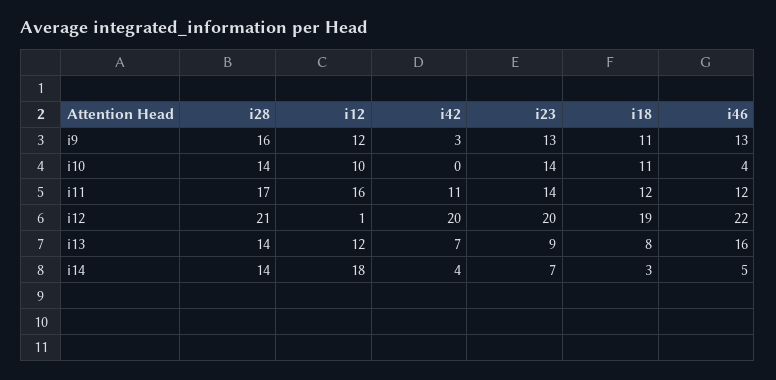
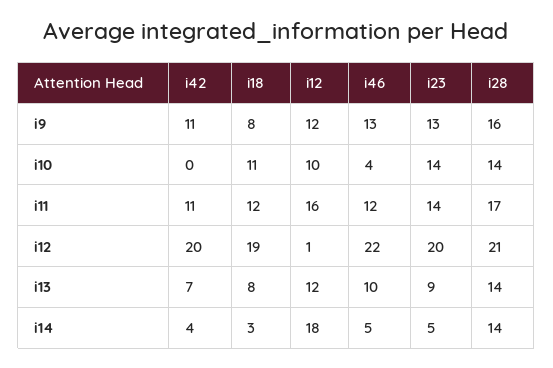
i42, i9: 3 -> 11
i18, i9: 11 -> 8
i46, i13: 16 -> 10
i23, i14: 7 -> 5

